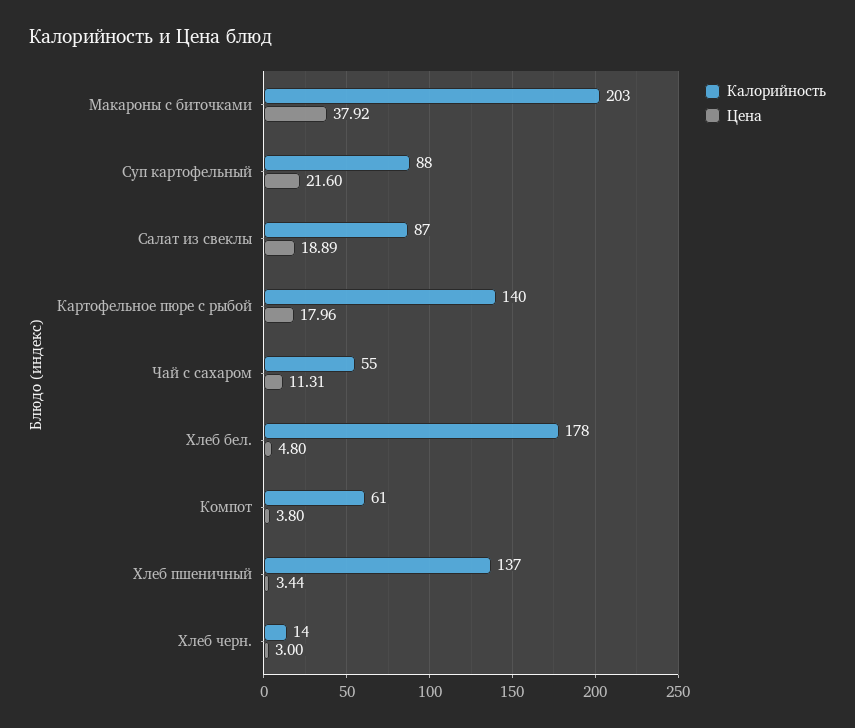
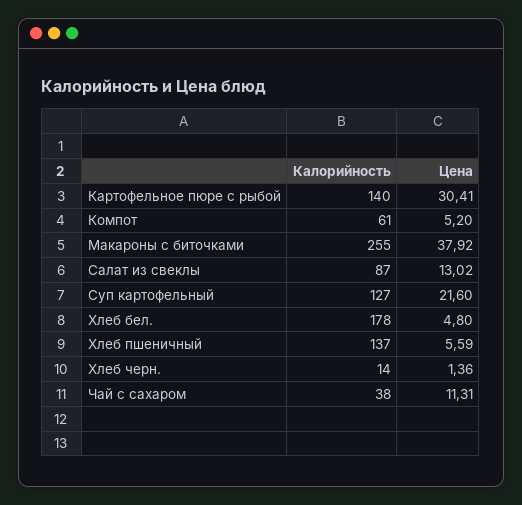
Калорийность, Макароны с биточками: 203 -> 255
Калорийность, Суп картофельный: 88 -> 127
Цена, Салат из свеклы: 18.89 -> 13.02
Цена, Картофельное пюре с рыбой: 17.96 -> 30.41
Калорийность, Чай с сахаром: 55 -> 38
Цена, Компот: 3.8 -> 5.2
Цена, Хлеб пшеничный: 3.44 -> 5.59
Цена, Хлеб черн.: 3 -> 1.36

